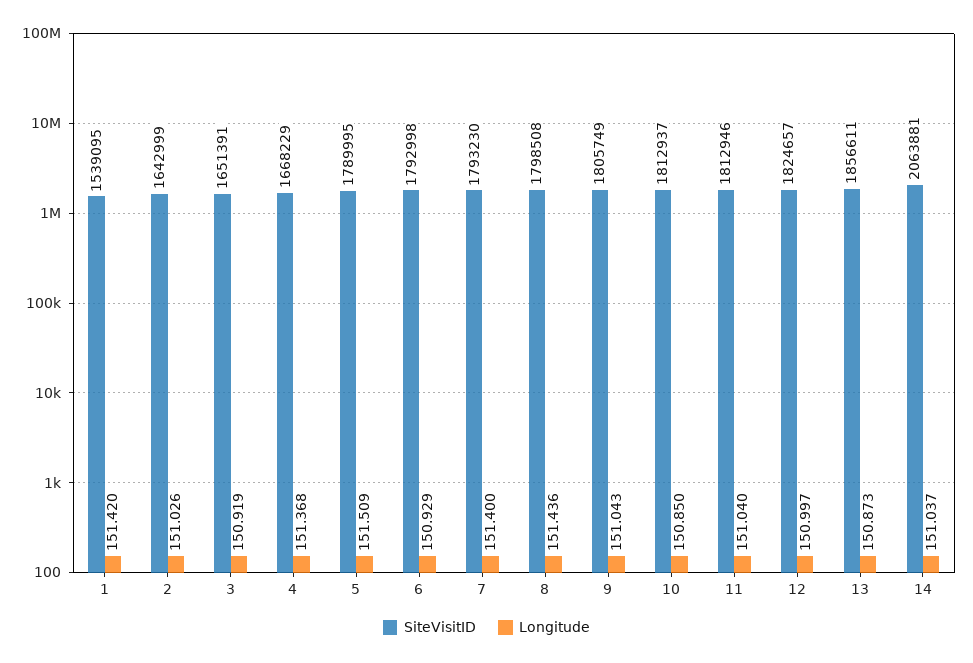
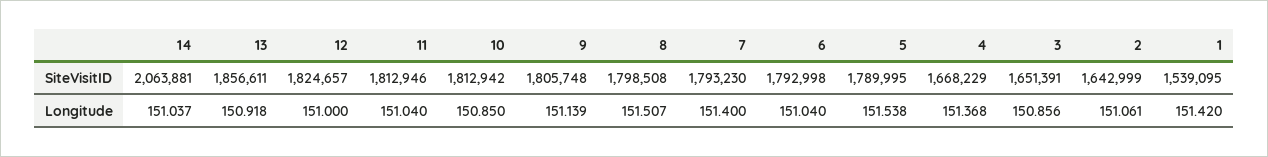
Longitude, 2: 151.026 -> 151.061
Longitude, 3: 150.919 -> 150.856
Longitude, 5: 151.509 -> 151.538
Longitude, 6: 150.929 -> 151.04
Longitude, 8: 151.436 -> 151.507
SiteVisitID, 9: 1805749 -> 1805748
Longitude, 9: 151.043 -> 151.139
SiteVisitID, 10: 1812937 -> 1812942
Longitude, 12: 150.997 -> 151
Longitude, 13: 150.873 -> 150.918

